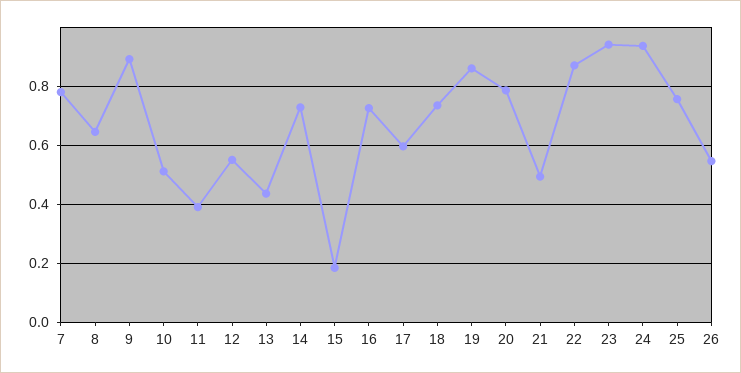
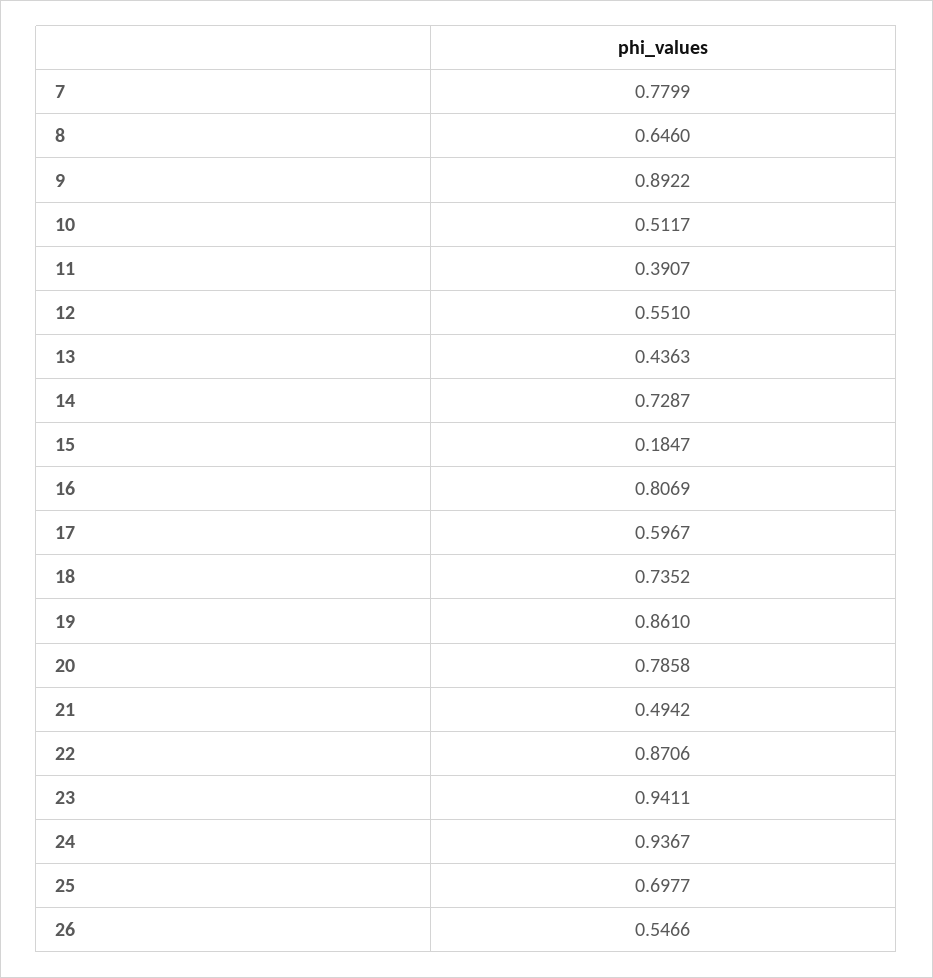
16: 0.725 -> 0.8069
25: 0.75 -> 0.6977

